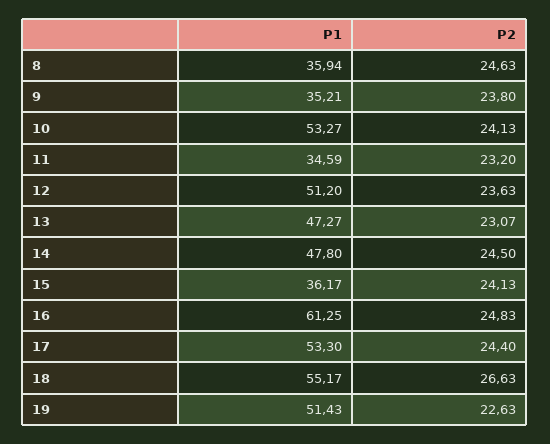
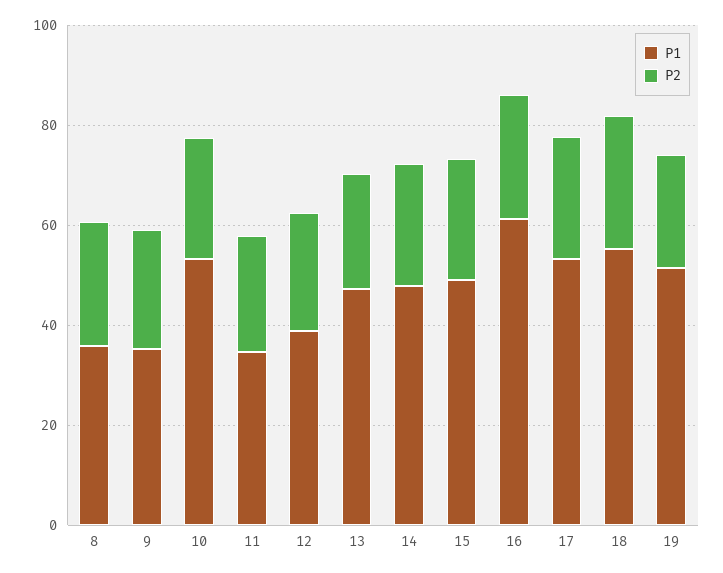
P1, 12: 51.2 -> 40
P1, 15: 36.17 -> 50

